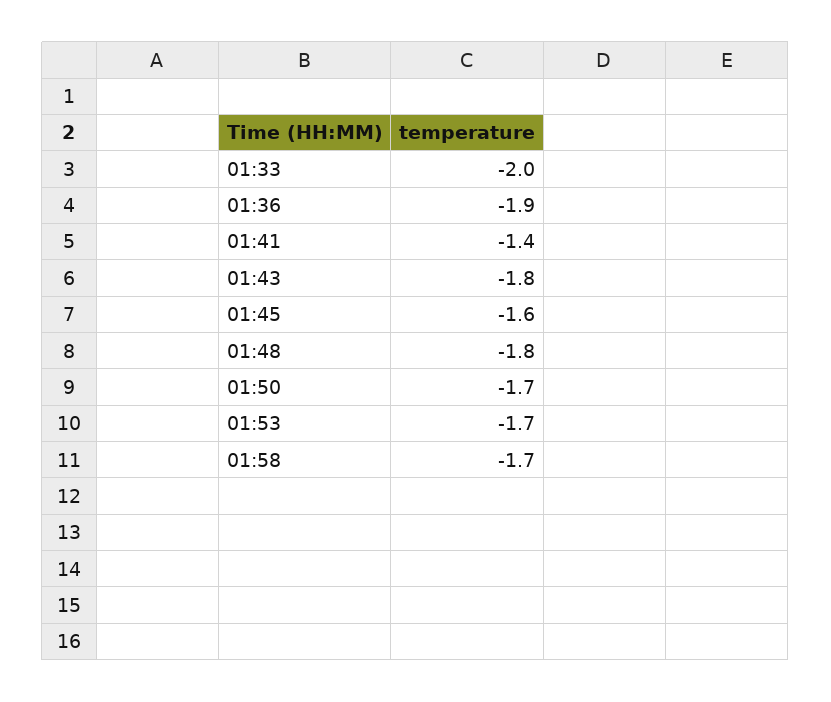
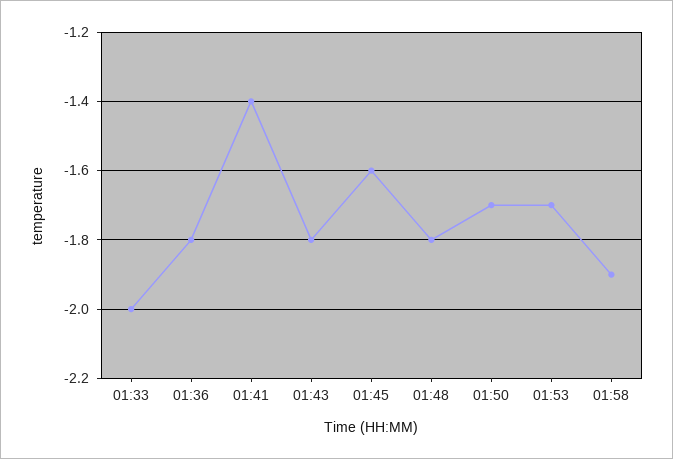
01:36: -1.9 -> -1.8
01:58: -1.7 -> -1.9

